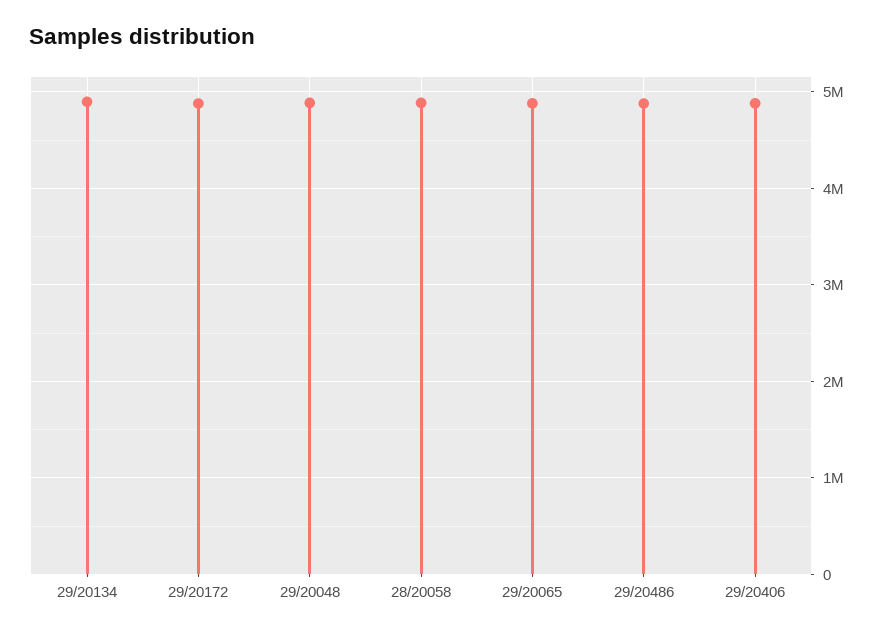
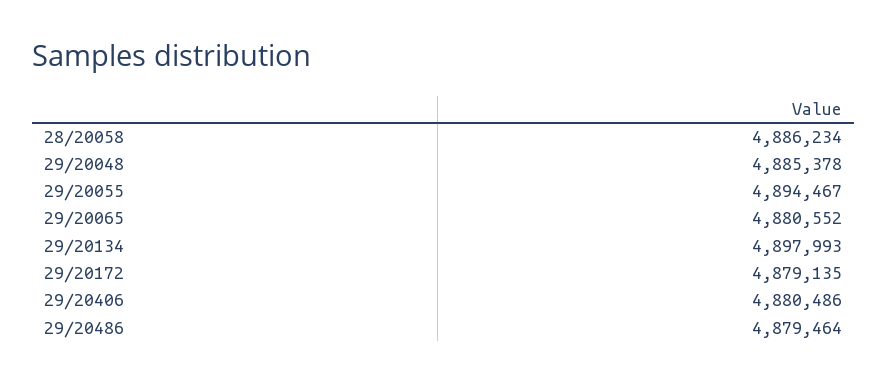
29/20055: none -> 4894467

